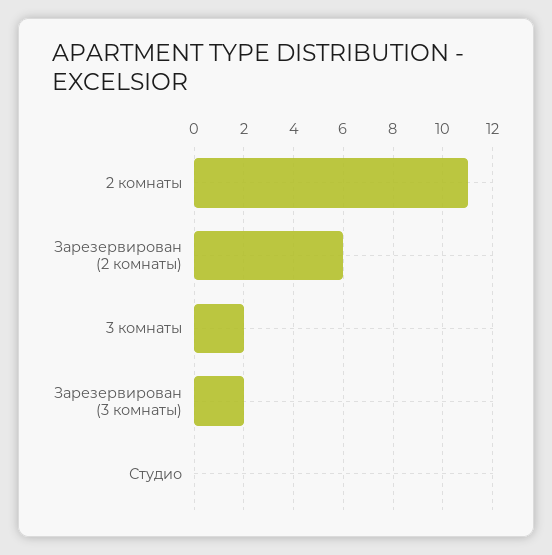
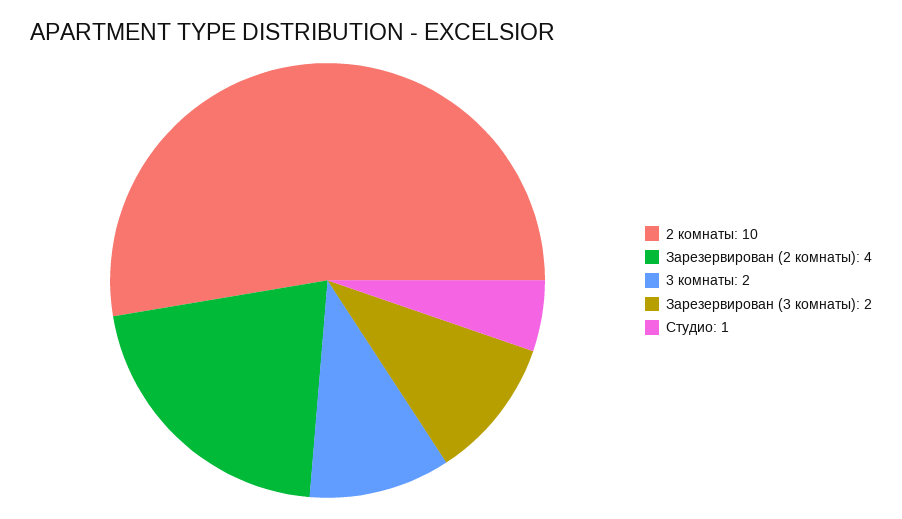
2 комнаты: 11 -> 10
Зарезервирован (2 комнаты): 6 -> 4
Студио: 0 -> 1

